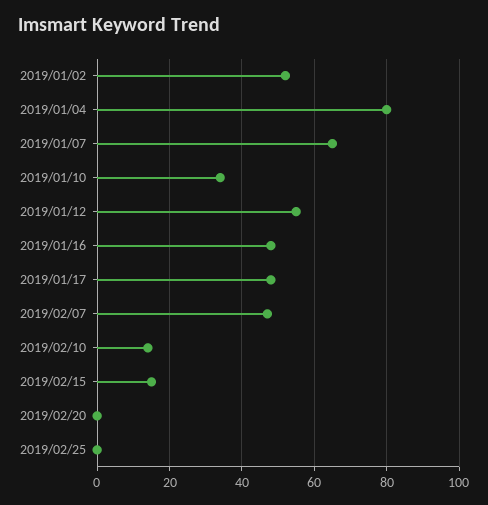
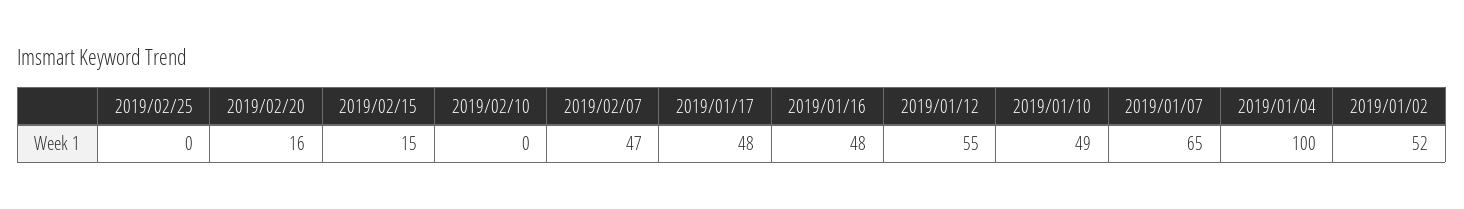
2019/01/04: 80 -> 100
2019/01/10: 35 -> 49
2019/02/10: 15 -> 0
2019/02/20: 0 -> 16

